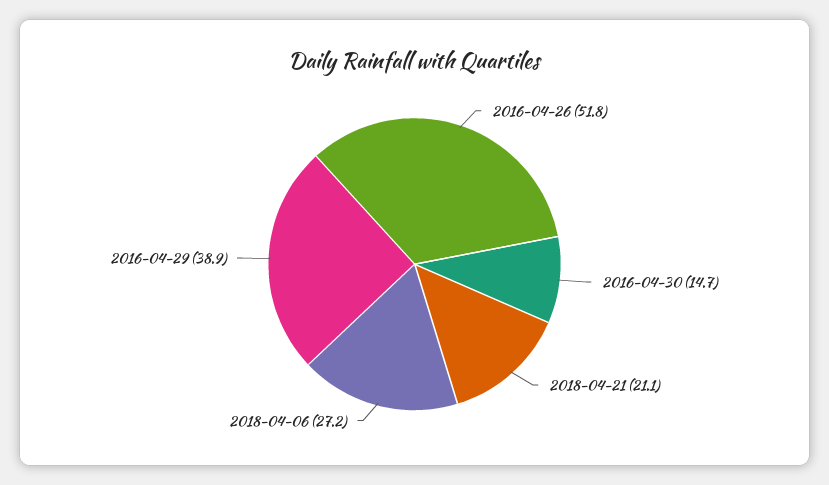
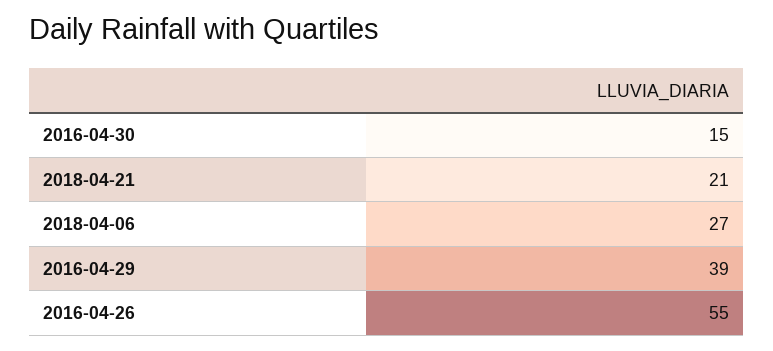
2016-04-26: 51.8 -> 55

